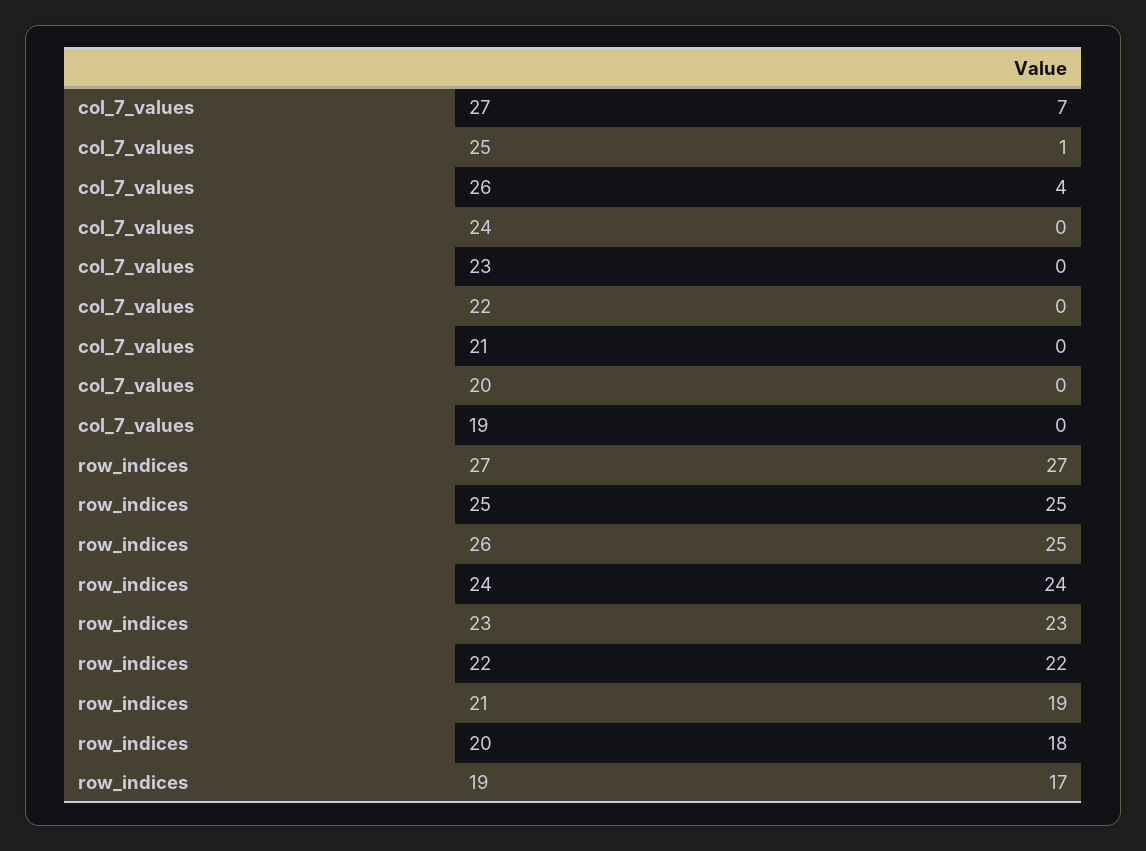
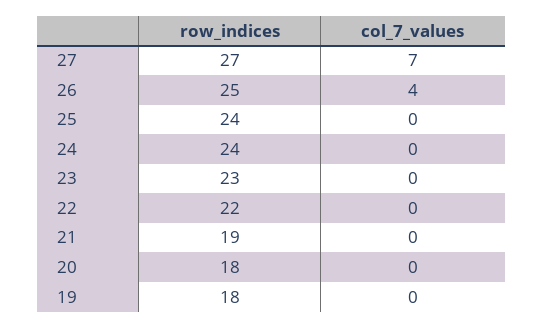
col_7_values, 25: 1 -> 0
row_indices, 25: 25 -> 24
row_indices, 19: 17 -> 18

